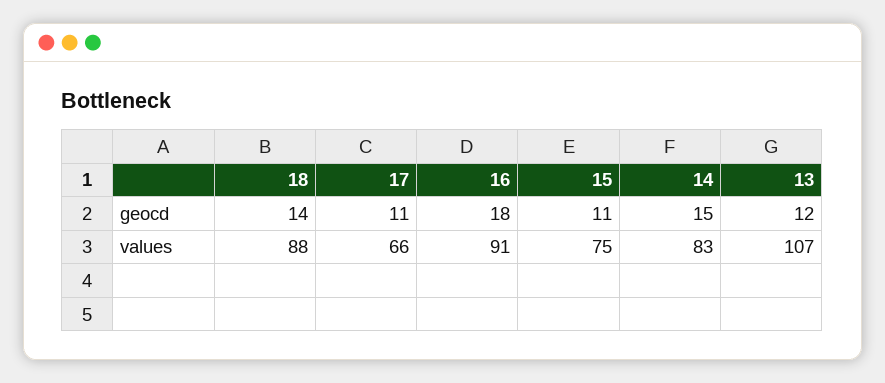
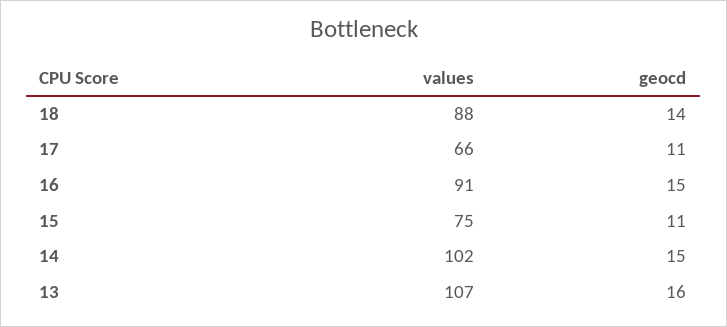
16, geocd: 18 -> 15
13, geocd: 12 -> 16
14, values: 83 -> 102

